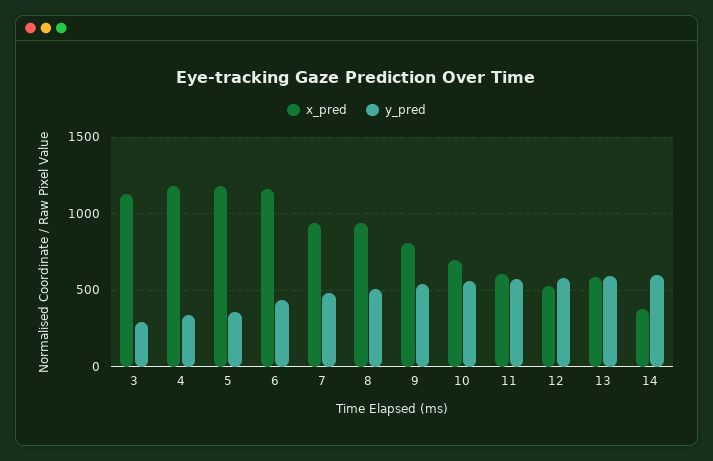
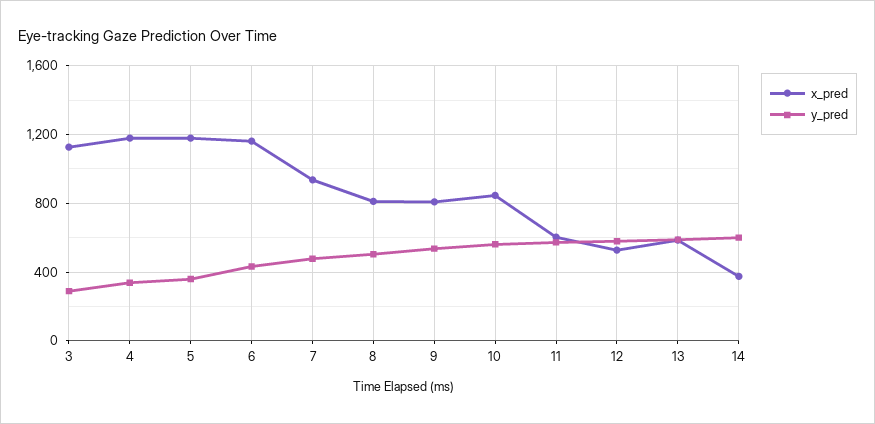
x_pred, 8: 950 -> 800
x_pred, 10: 700 -> 850

